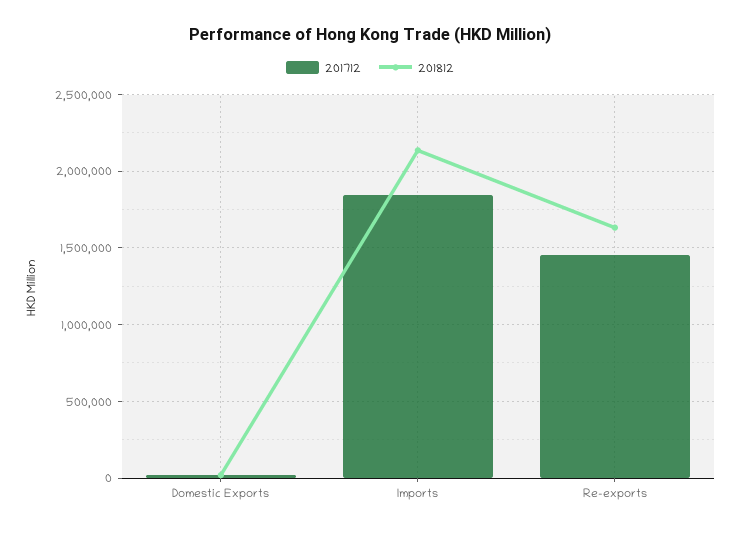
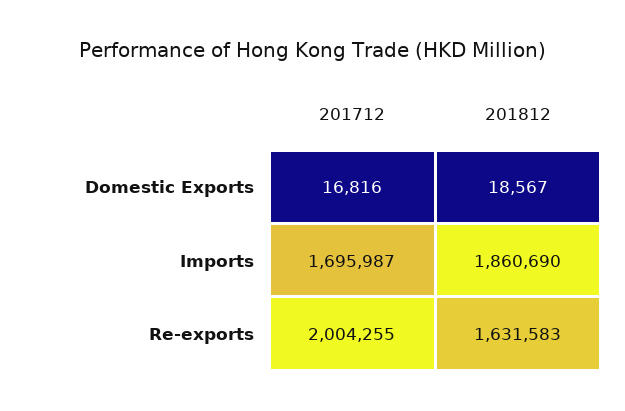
201712, Imports: 1850000 -> 1695987
201812, Imports: 2150000 -> 1860690
201712, Re-exports: 1450000 -> 2004255

